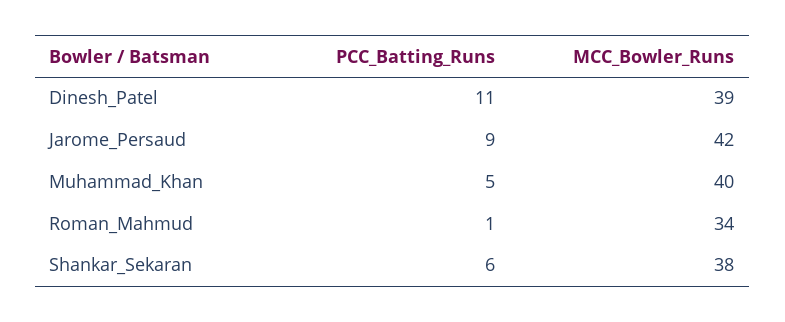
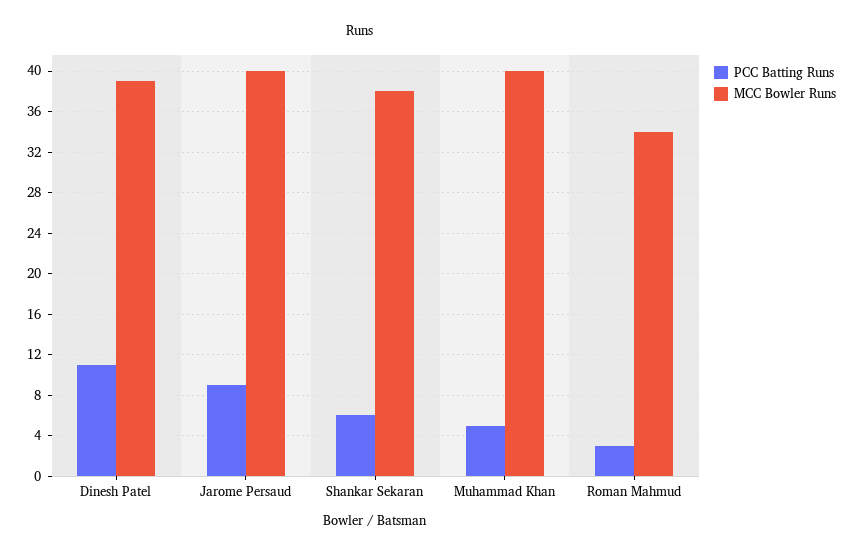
MCC_Bowler_Runs, Jarome_Persaud: 42 -> 40
PCC_Batting_Runs, Roman_Mahmud: 1 -> 3

